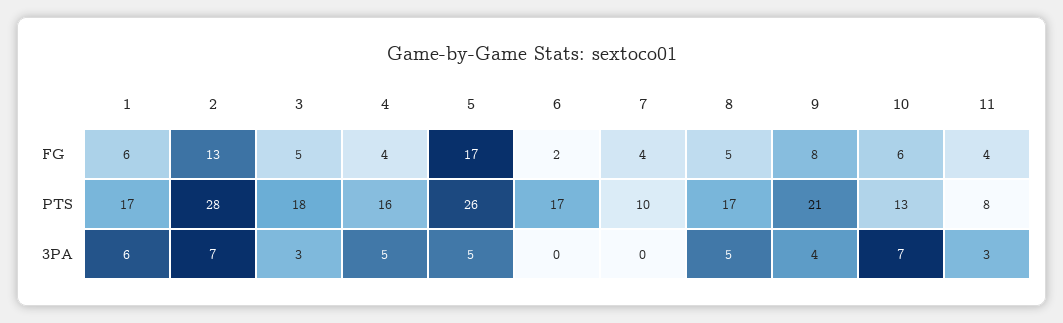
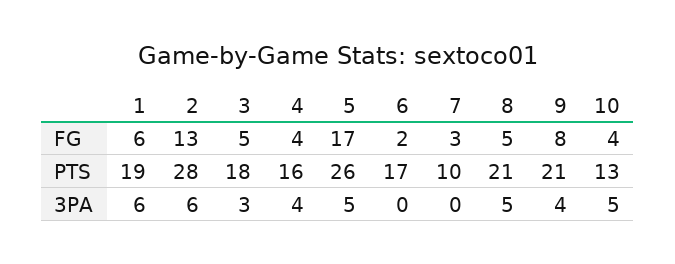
7, FG: 4 -> 3
10, FG: 6 -> 4
11, FG: 4 -> none
1, PTS: 17 -> 19
8, PTS: 17 -> 21
11, PTS: 8 -> none
2, 3PA: 7 -> 6
4, 3PA: 5 -> 4
10, 3PA: 7 -> 5
11, 3PA: 3 -> none

